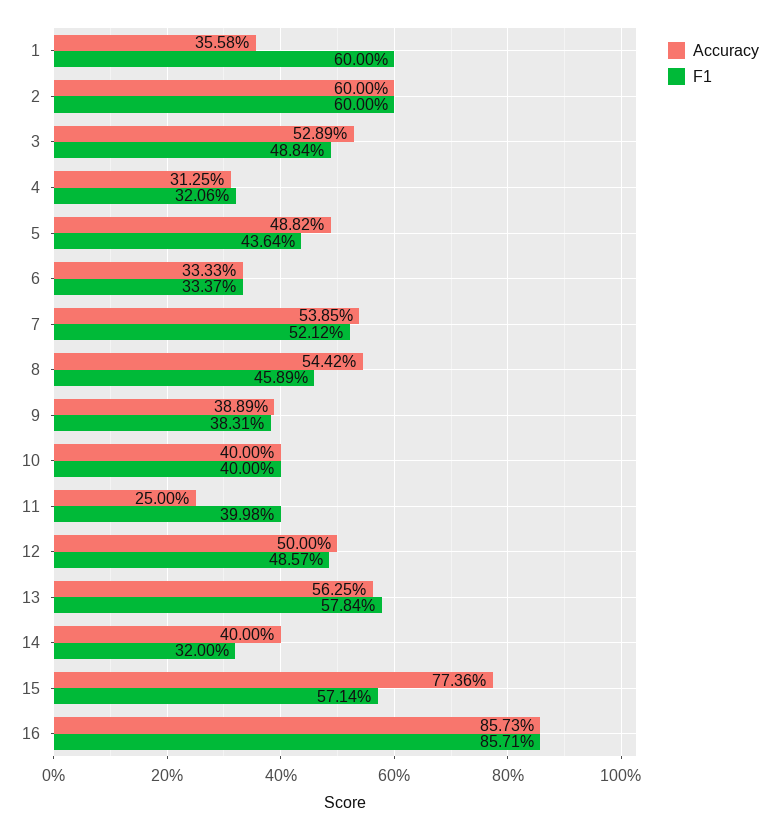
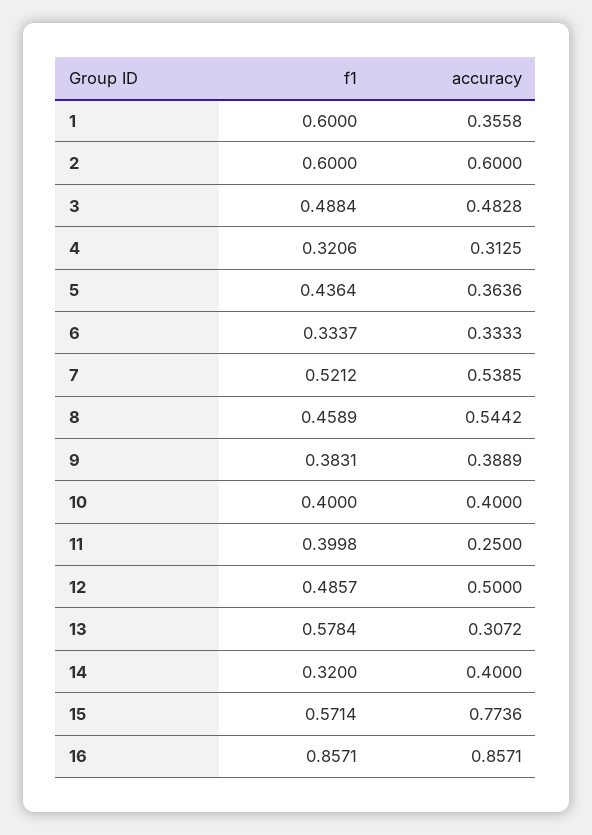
Accuracy, 3: 0.5289 -> 0.4828
Accuracy, 5: 0.4882 -> 0.3636
Accuracy, 13: 0.5625 -> 0.3072
Accuracy, 16: 0.8573 -> 0.8571

